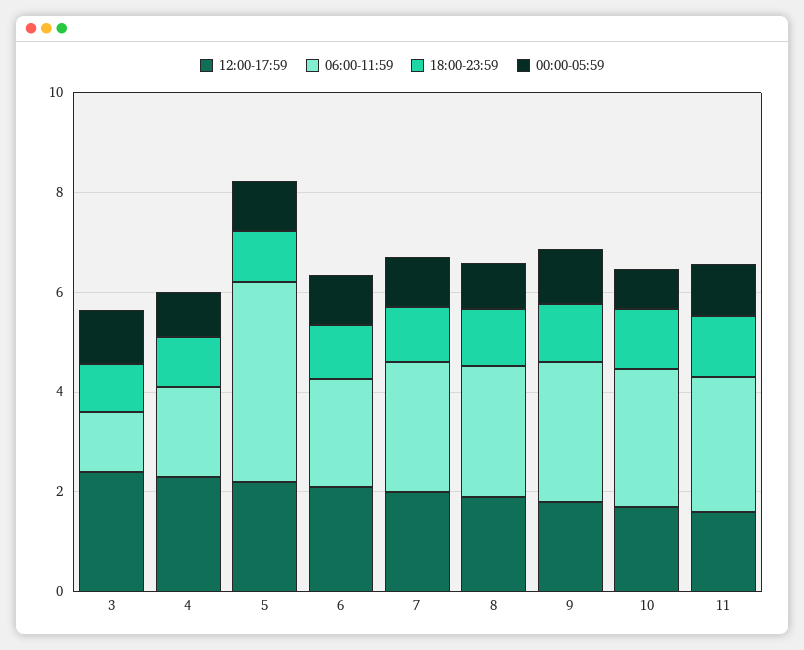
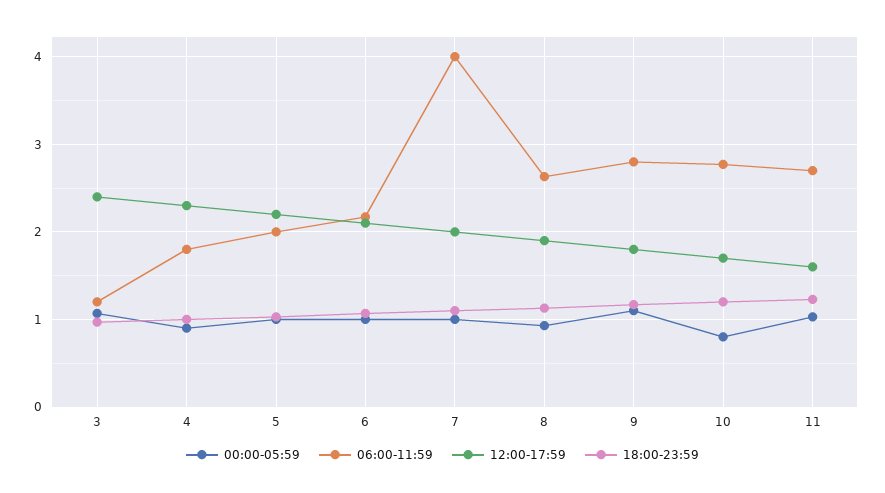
06:00-11:59, 5: 4 -> 2
06:00-11:59, 7: 2.5 -> 4

